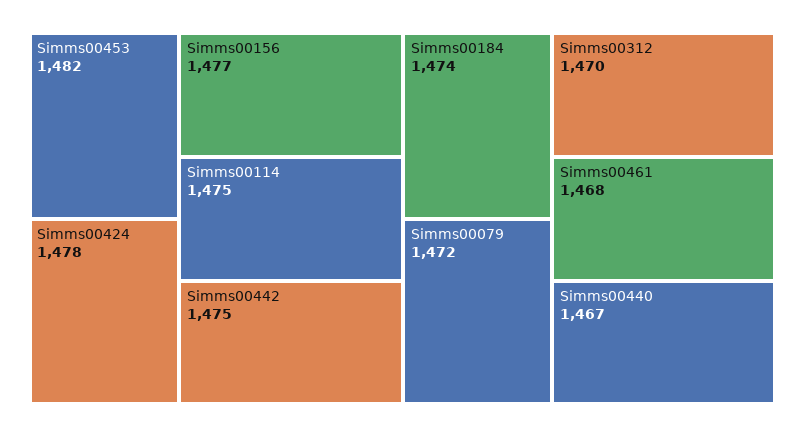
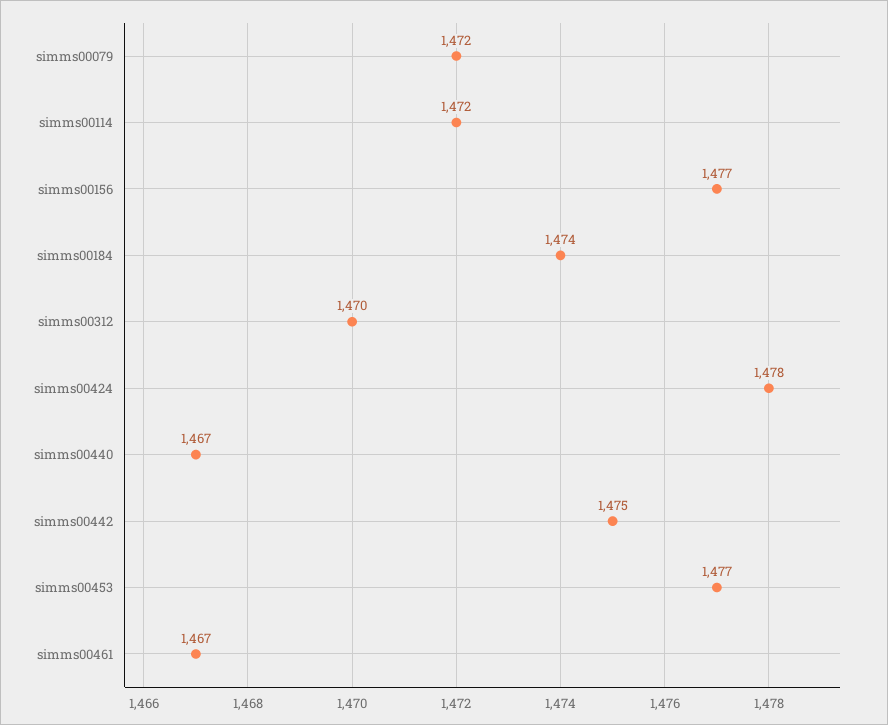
Simms00453: 1482 -> 1477
Simms00114: 1475 -> 1472
Simms00461: 1468 -> 1467

